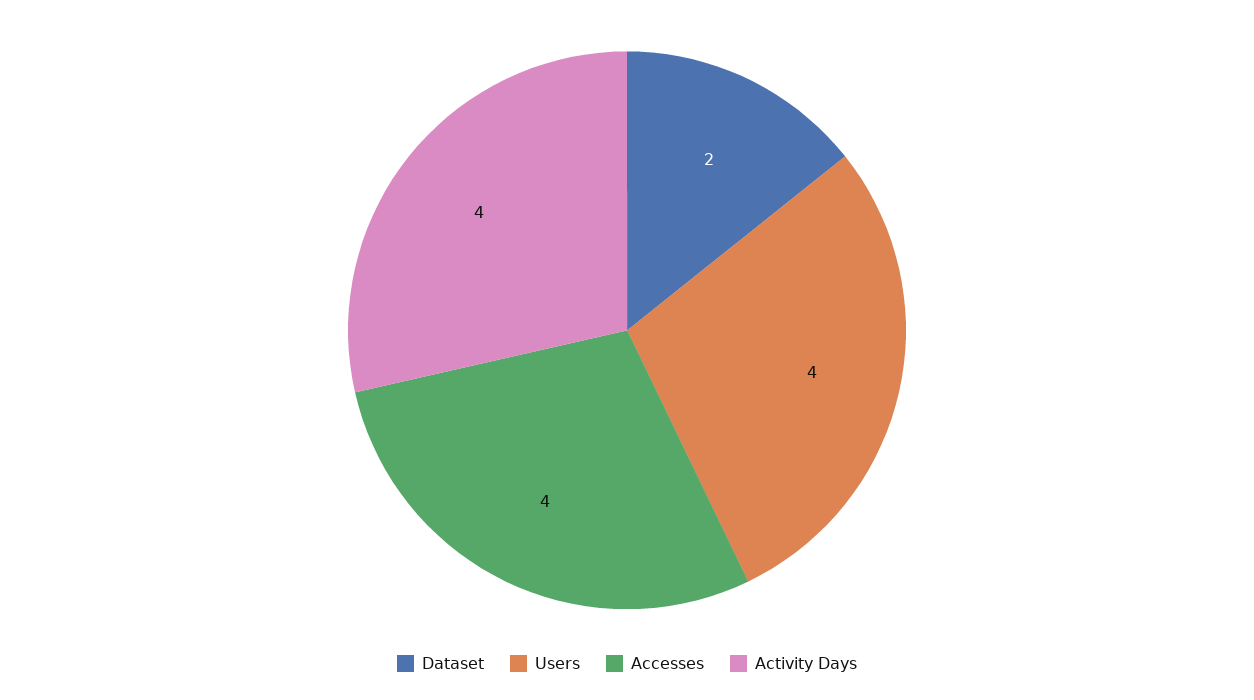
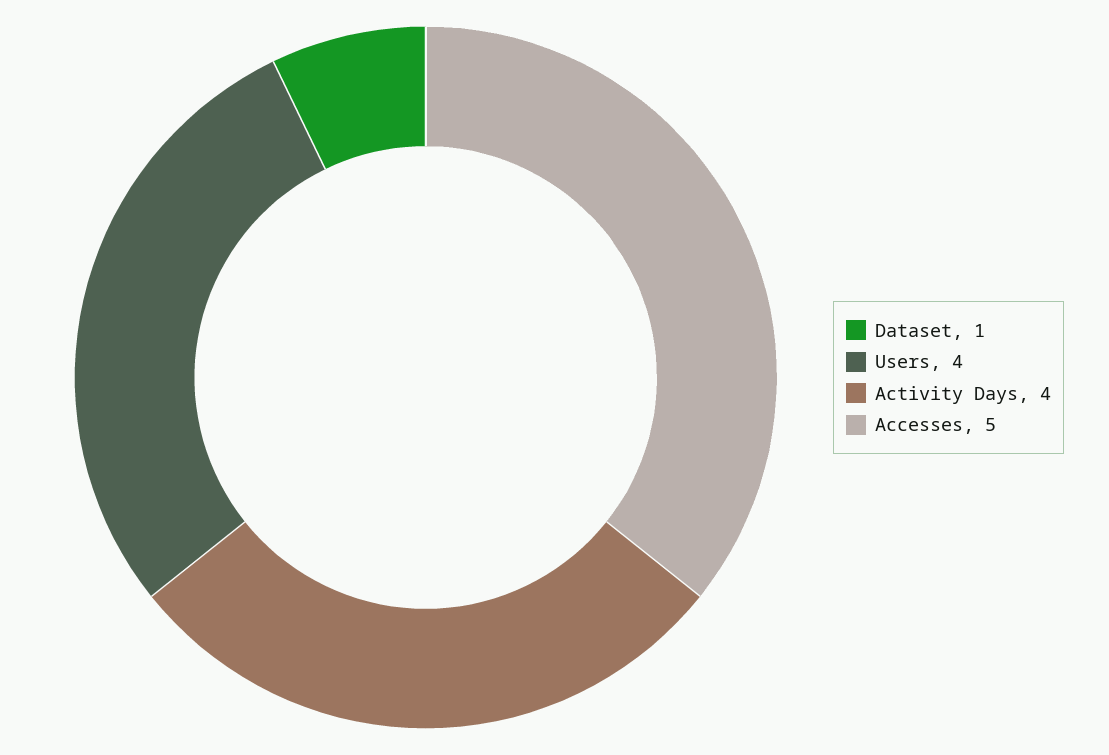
Dataset: 2 -> 1
Accesses: 4 -> 5

